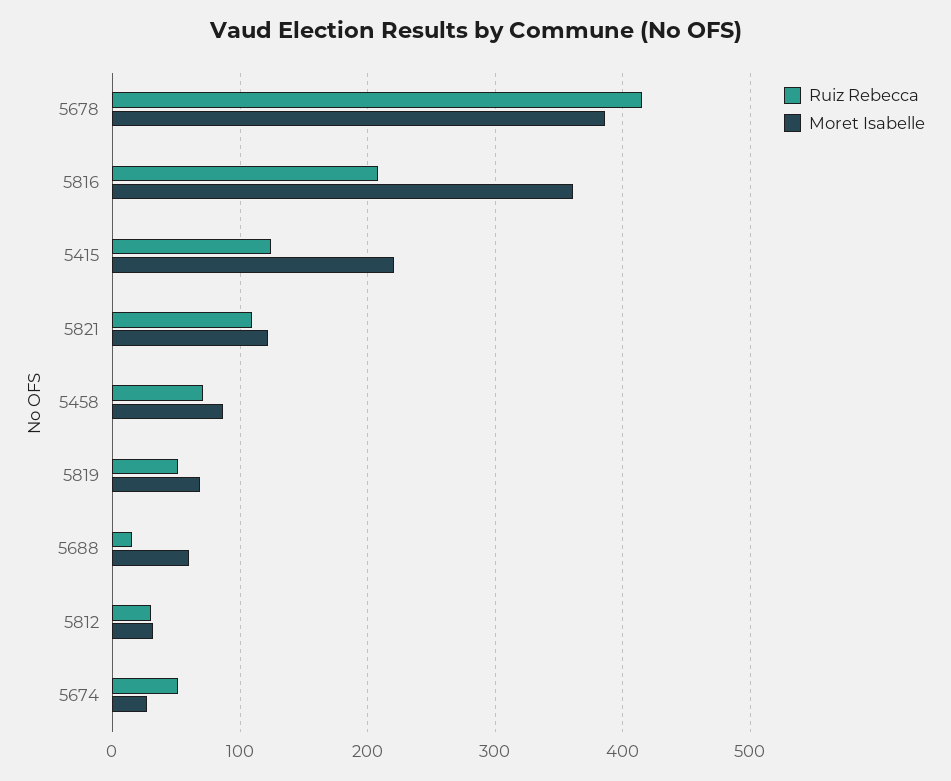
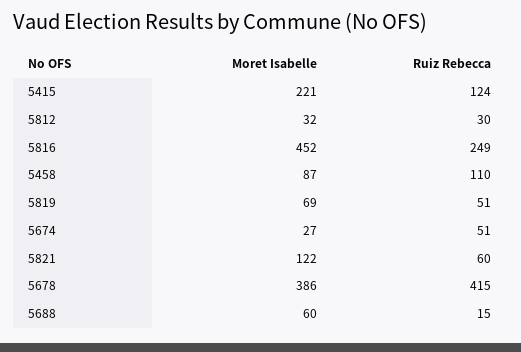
Ruiz Rebecca, 5816: 210 -> 249
Moret Isabelle, 5816: 360 -> 452
Ruiz Rebecca, 5821: 110 -> 60
Ruiz Rebecca, 5458: 70 -> 110

